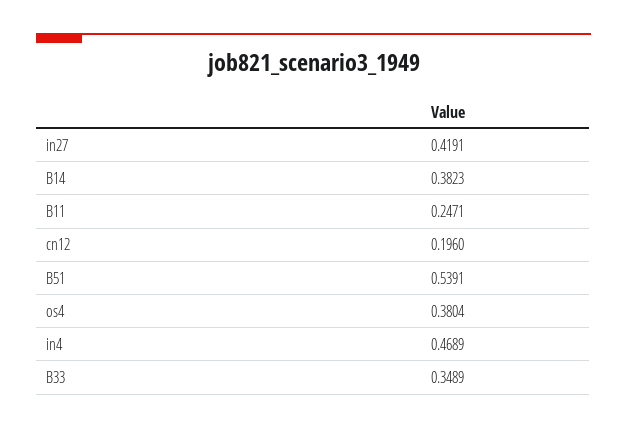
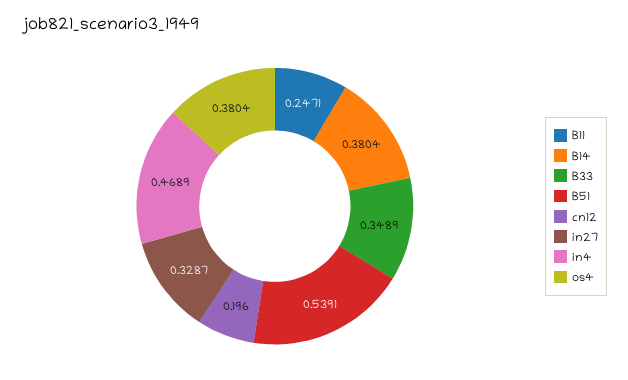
in27: 0.4191 -> 0.3287
B14: 0.3823 -> 0.3804

